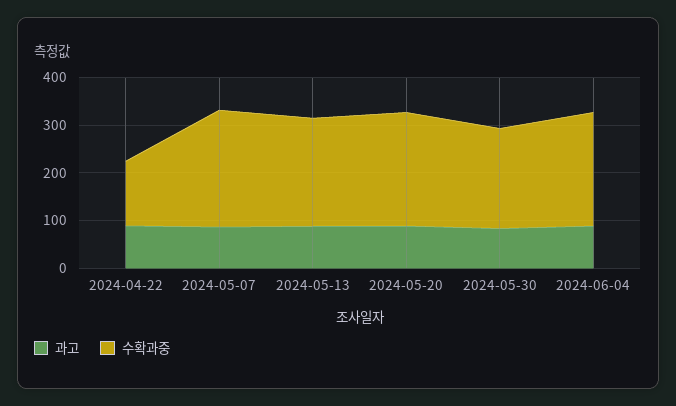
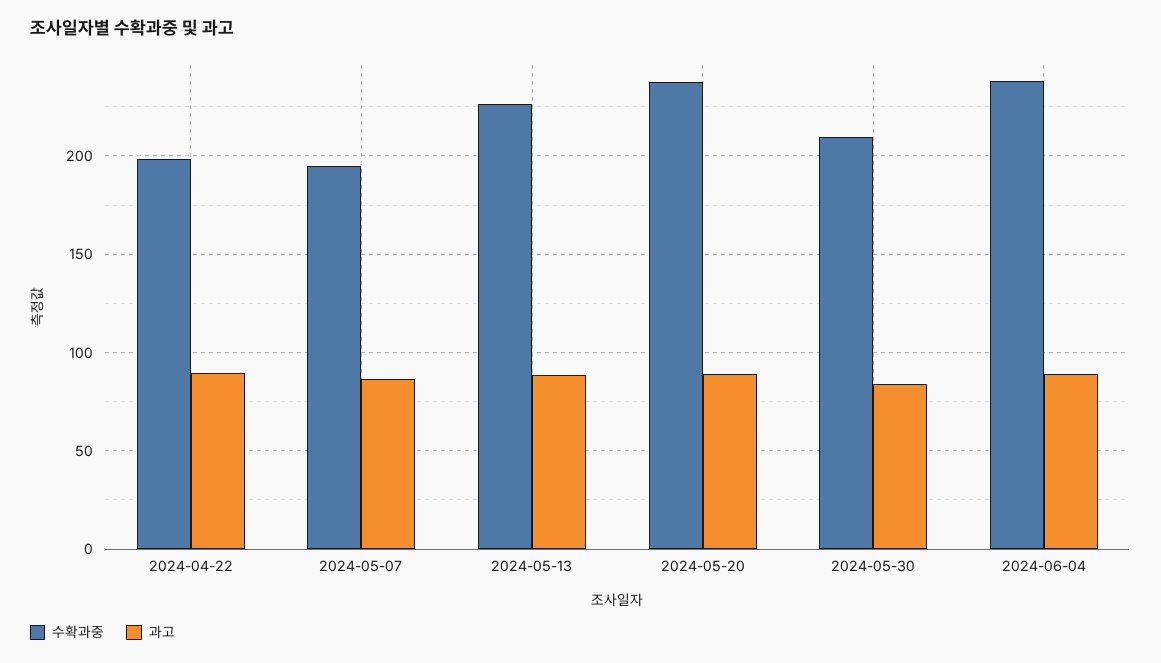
수확과중, 2024-04-22: 140 -> 200
수확과중, 2024-05-07: 240 -> 195

